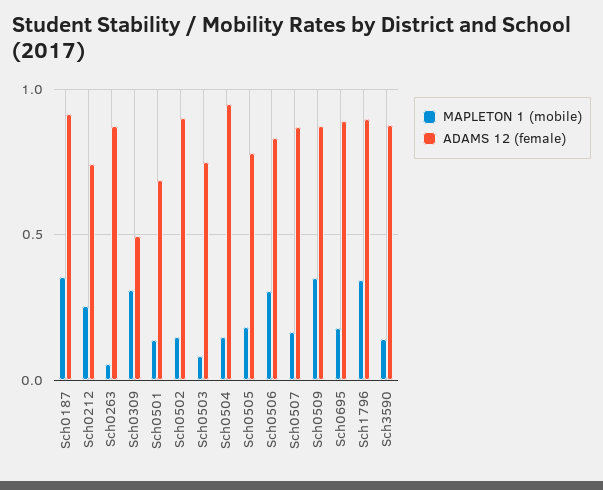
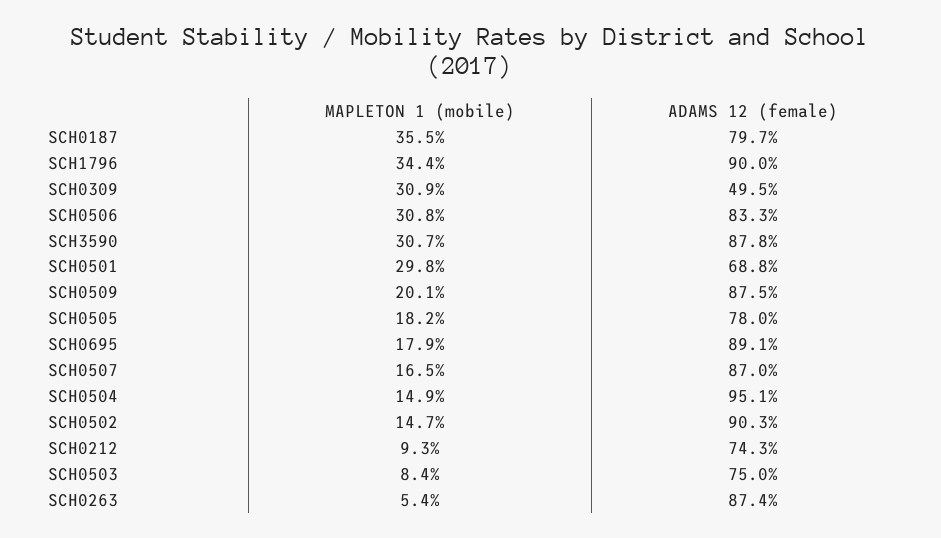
ADAMS 12 (female), Sch0187: 0.9 -> 0.797
MAPLETON 1 (mobile), Sch0212: 0.25 -> 0.093
MAPLETON 1 (mobile), Sch0501: 0.15 -> 0.298
MAPLETON 1 (mobile), Sch0509: 0.35 -> 0.201
MAPLETON 1 (mobile), Sch3590: 0.15 -> 0.307

